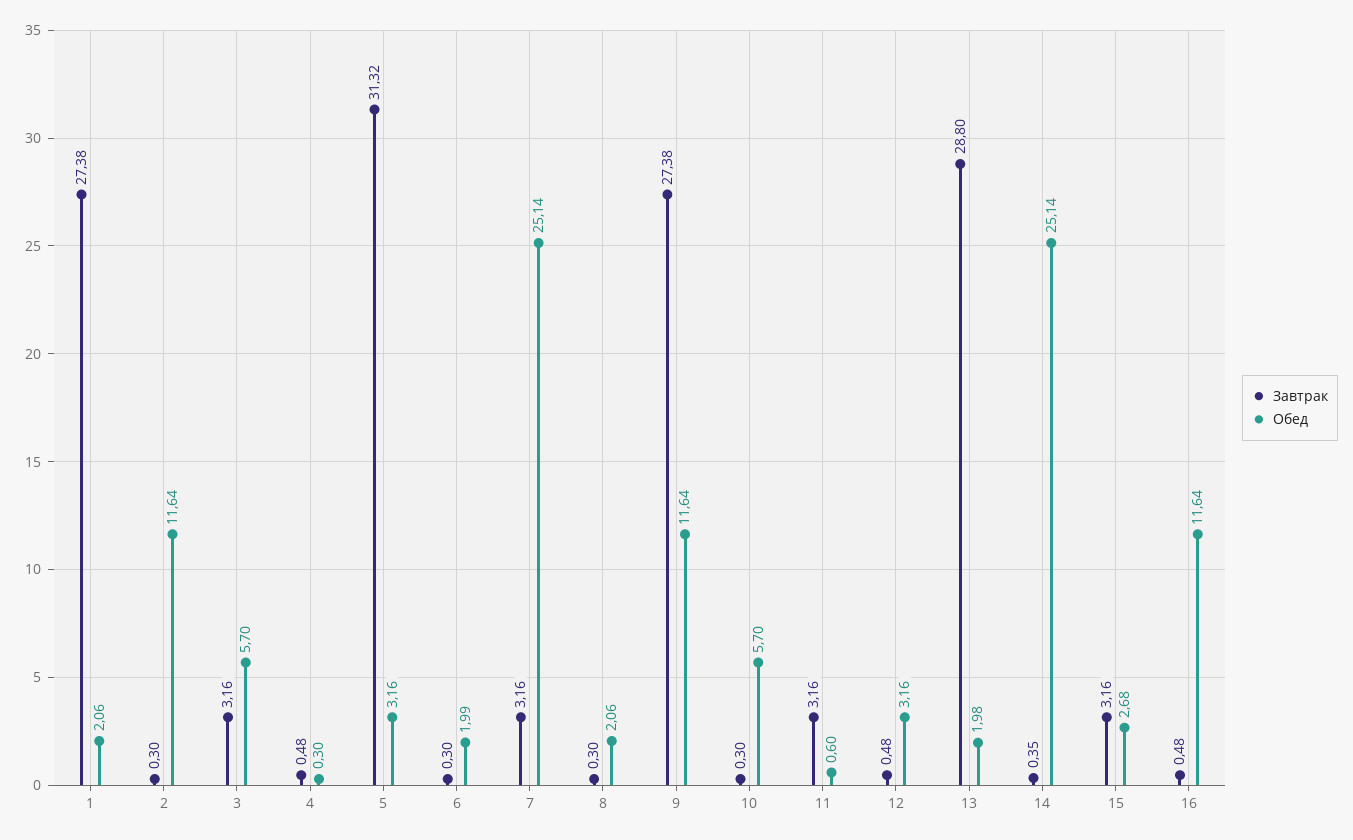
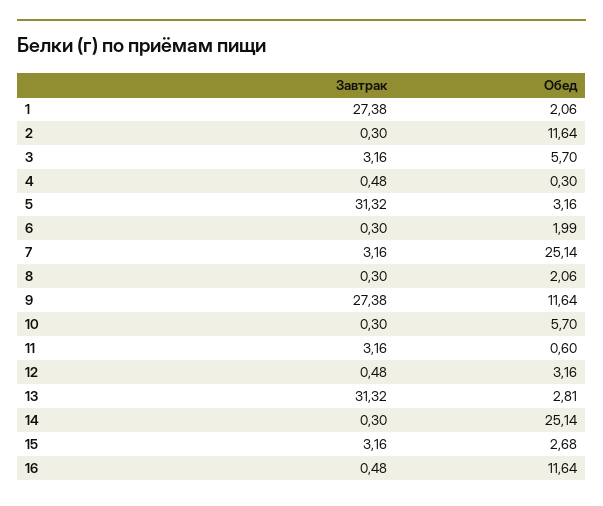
Завтрак, 13: 28.8 -> 31.32
Обед, 13: 1.98 -> 2.81
Завтрак, 14: 0.35 -> 0.3

